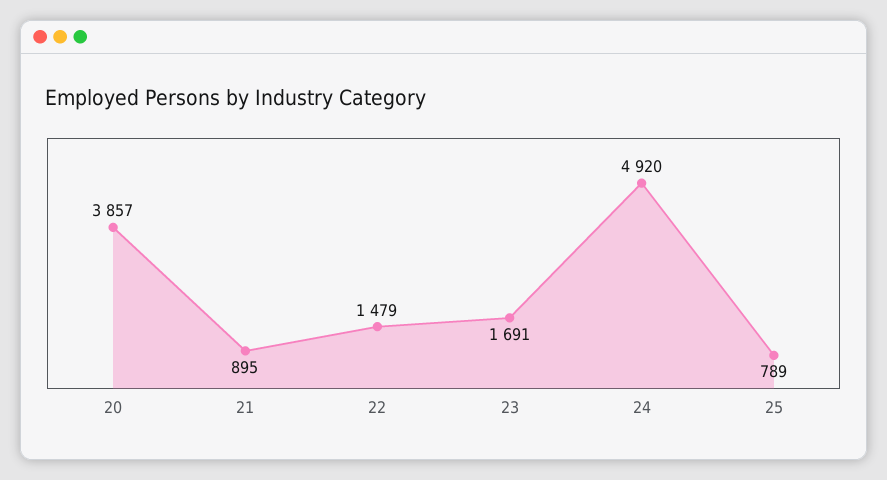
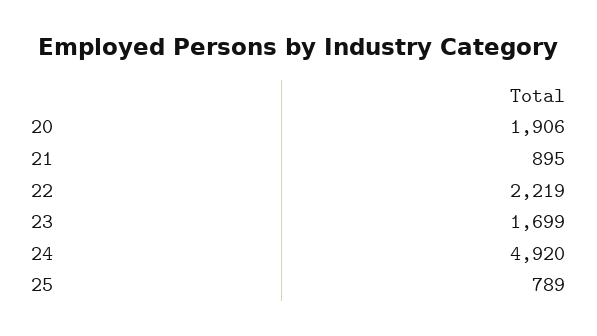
20: 3857 -> 1906
22: 1479 -> 2219
23: 1691 -> 1699

